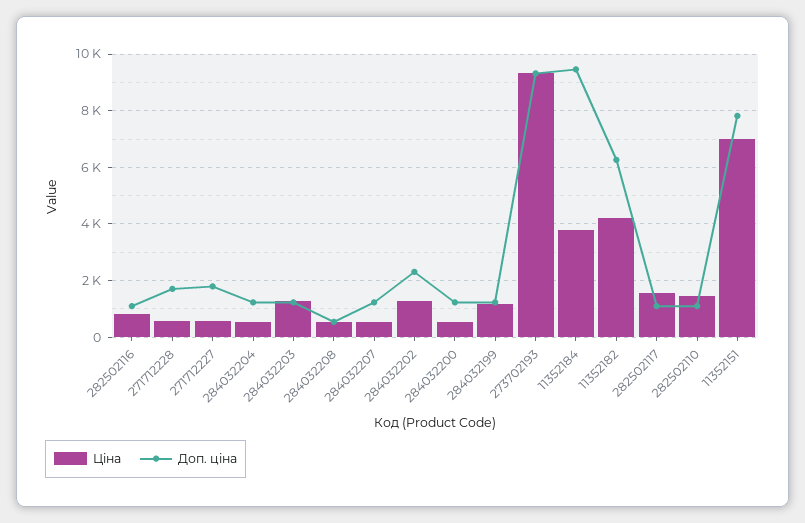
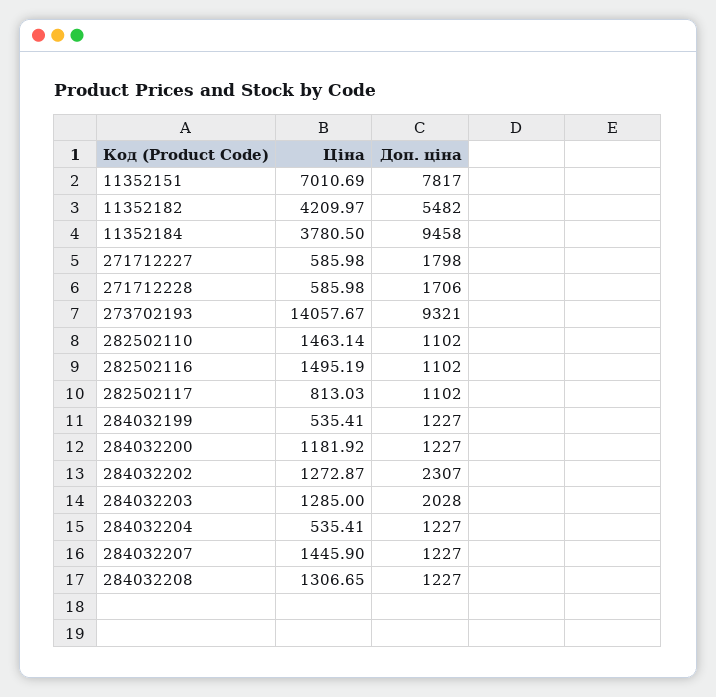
Ціна, 282502116: 750 -> 1495.19
Доп. ціна, 284032203: 1250 -> 2028
Ціна, 284032208: 500 -> 1306.65
Доп. ціна, 284032208: 500 -> 1227
Ціна, 284032207: 500 -> 1445.9
Ціна, 284032200: 500 -> 1181.92
Ціна, 284032199: 1250 -> 535.41
Ціна, 273702193: 9250 -> 14057.67
Доп. ціна, 11352182: 6250 -> 5482
Ціна, 282502117: 1500 -> 813.03

